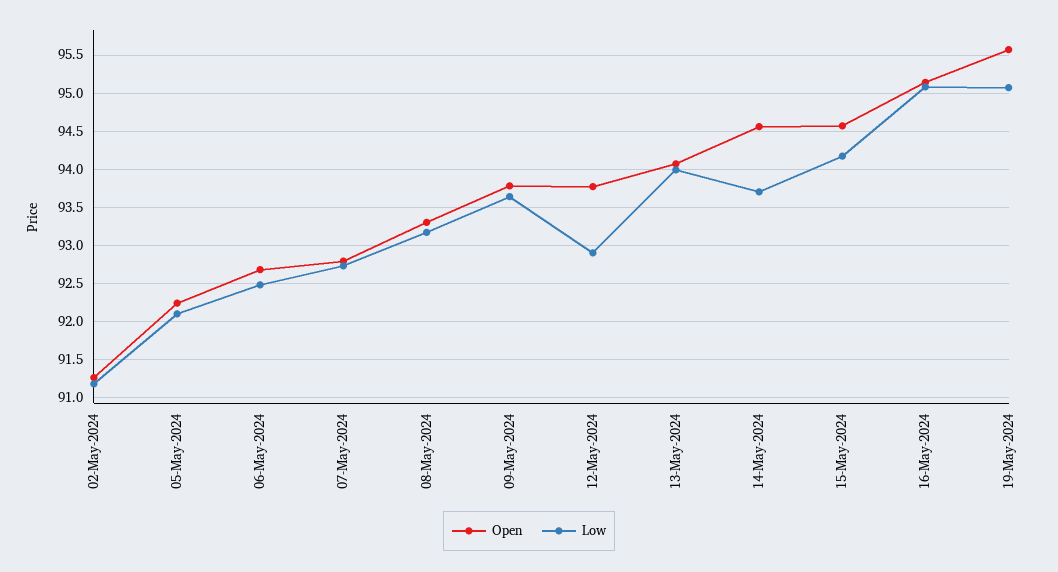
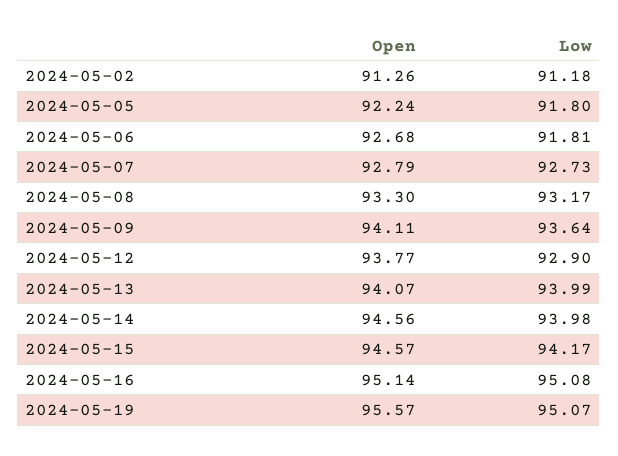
Low, 05-May-2024: 92.1 -> 91.8
Low, 06-May-2024: 92.5 -> 91.81
Open, 09-May-2024: 93.8 -> 94.11
Low, 14-May-2024: 93.7 -> 93.98

